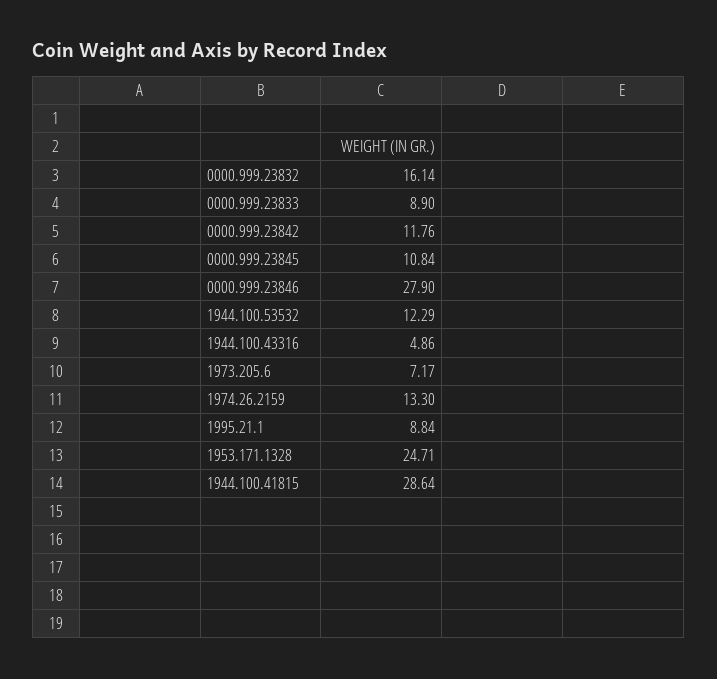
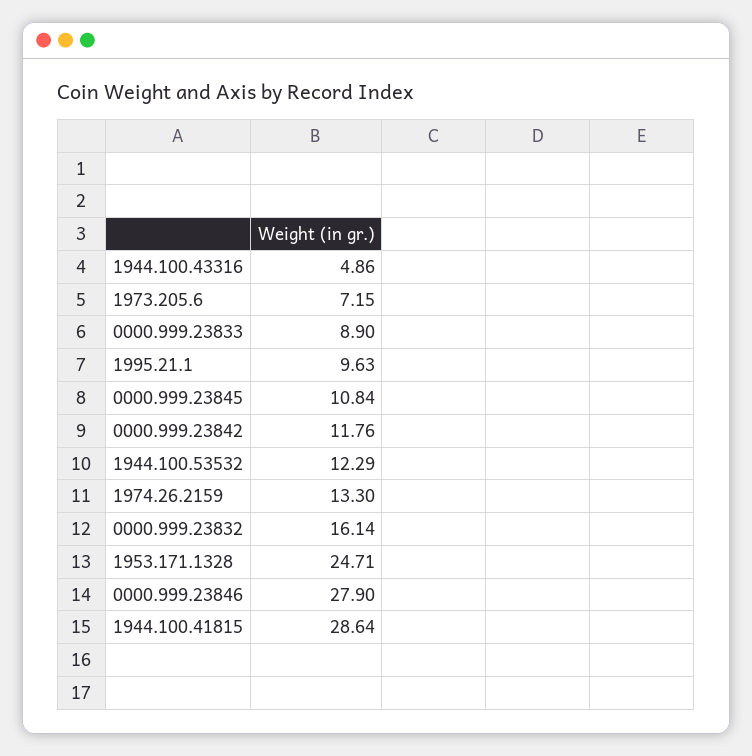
1973.205.6: 7.17 -> 7.15
1995.21.1: 8.84 -> 9.63

